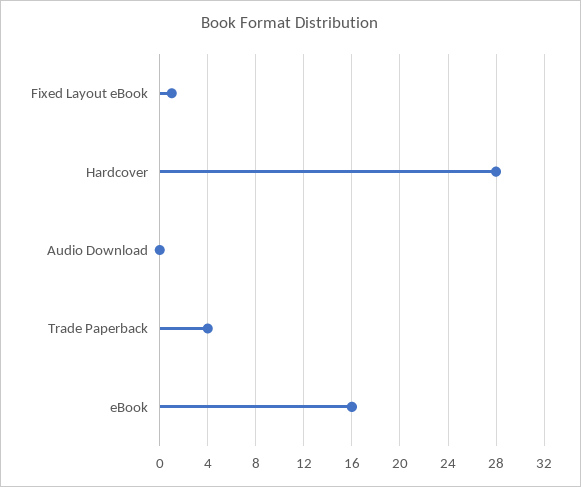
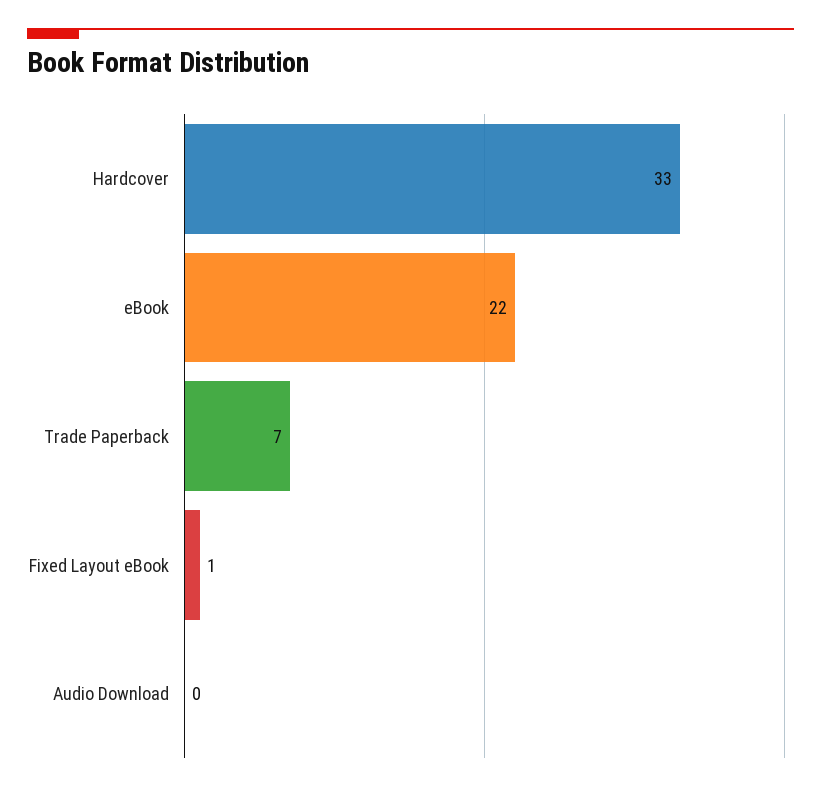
Hardcover: 28 -> 33
Trade Paperback: 4 -> 7
eBook: 16 -> 22

